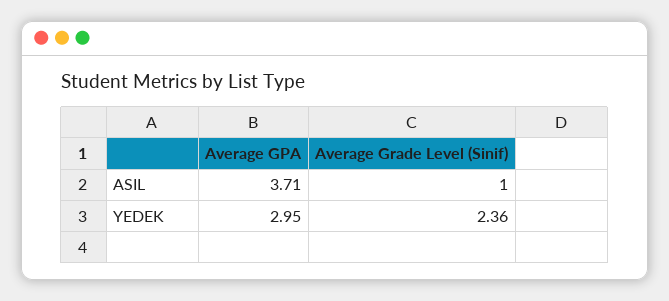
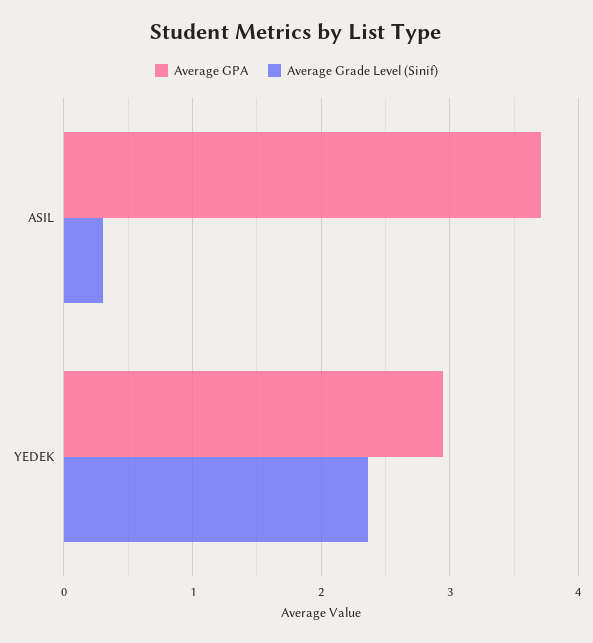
Average Grade Level (Sinif), ASIL: 1 -> 0.3

